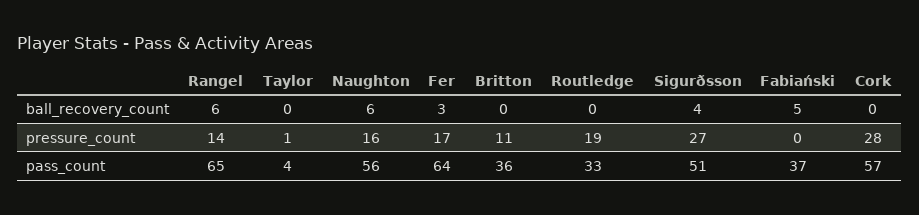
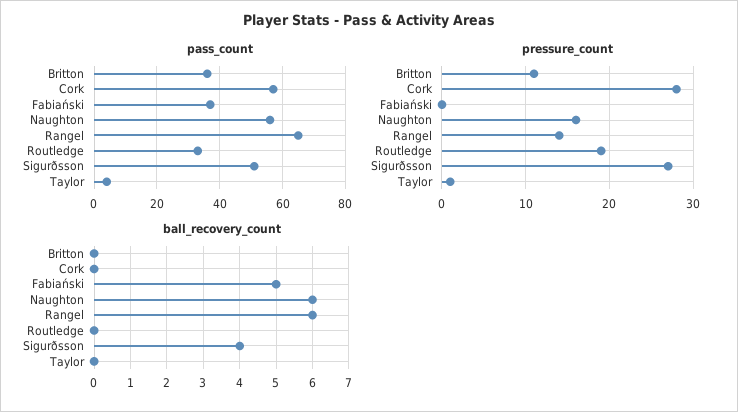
ball_recovery_count, Fer: 3 -> none
pressure_count, Fer: 17 -> none
pass_count, Fer: 64 -> none

